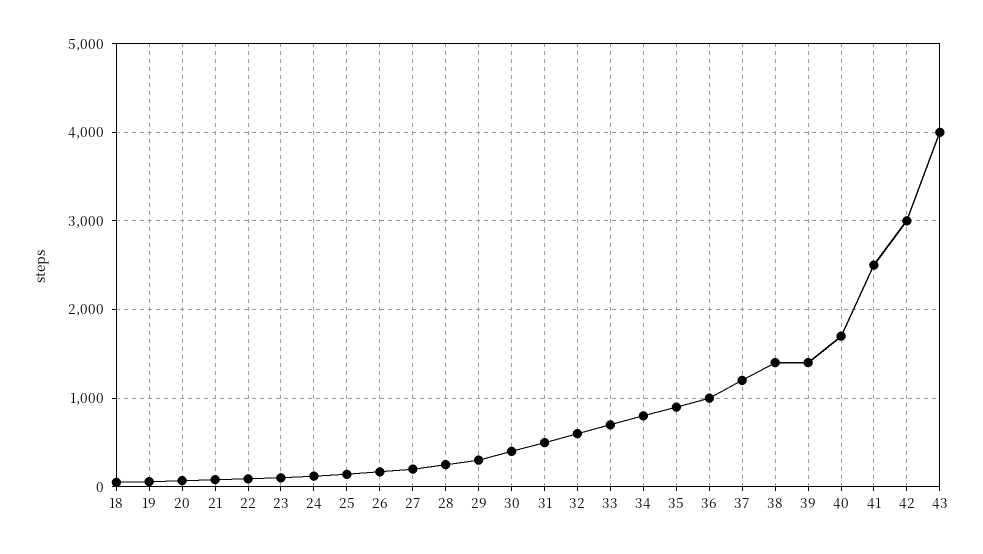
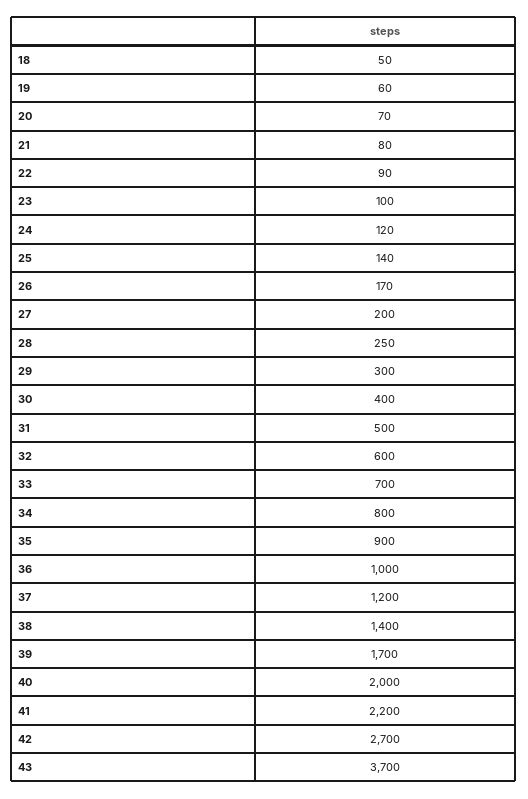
39: 1400 -> 1700
40: 1700 -> 2000
41: 2500 -> 2200
42: 3000 -> 2700
43: 4000 -> 3700

